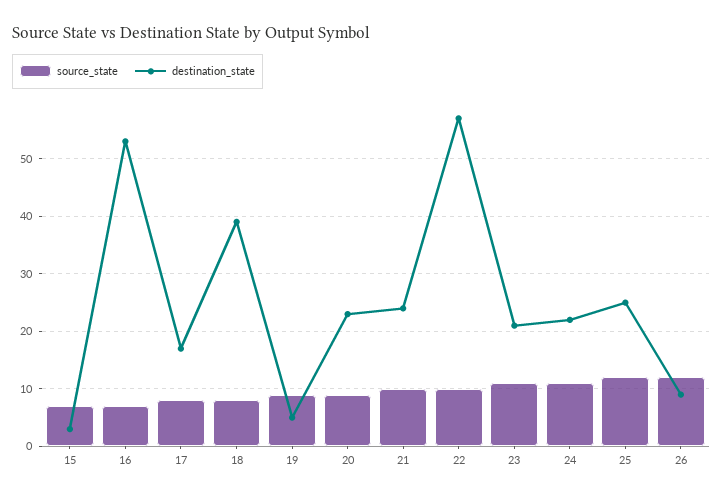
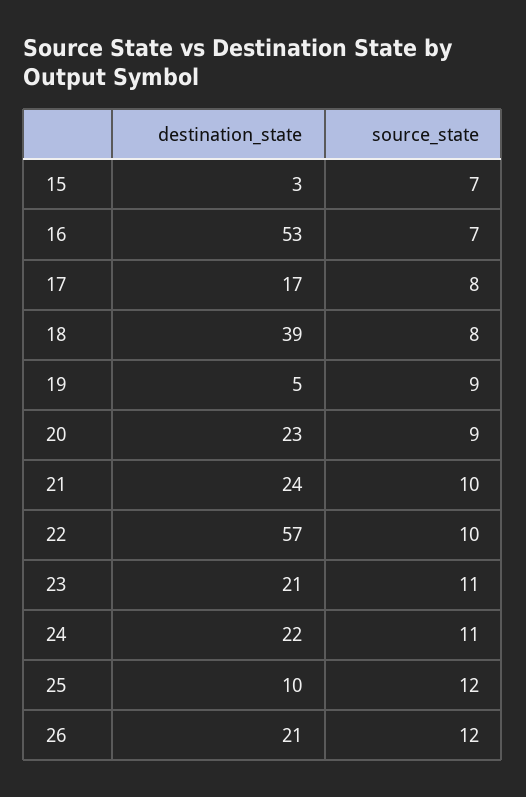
destination_state, 25: 25 -> 10
destination_state, 26: 10 -> 21

